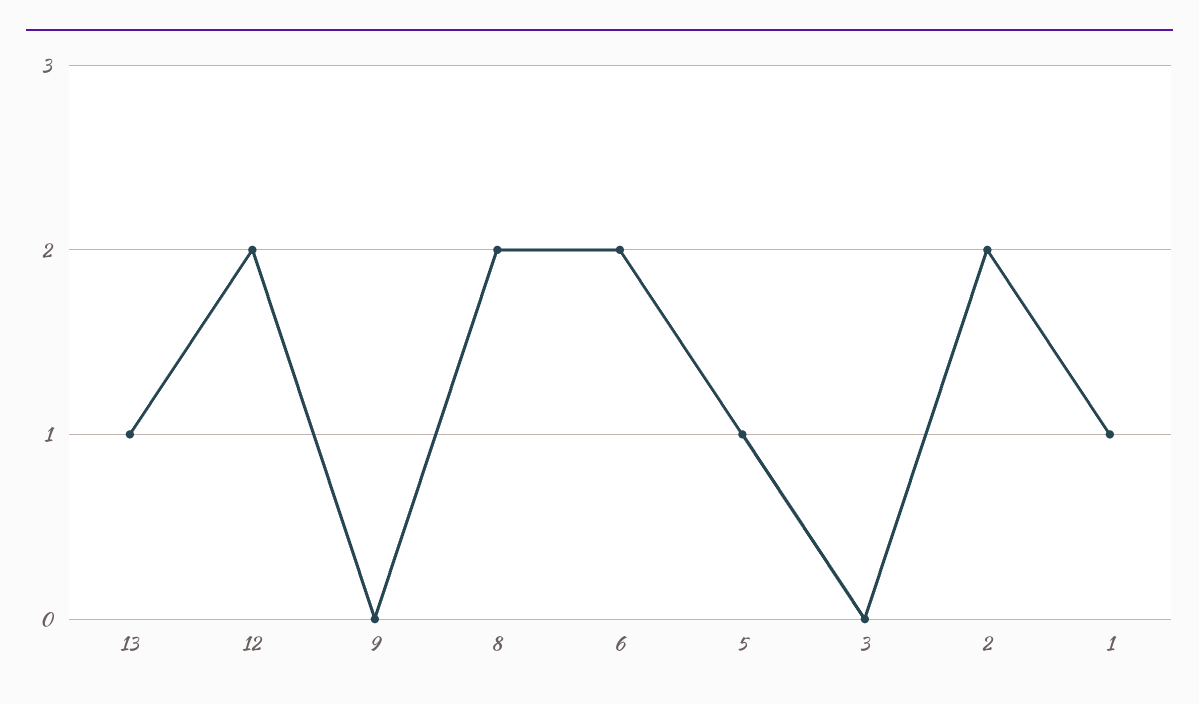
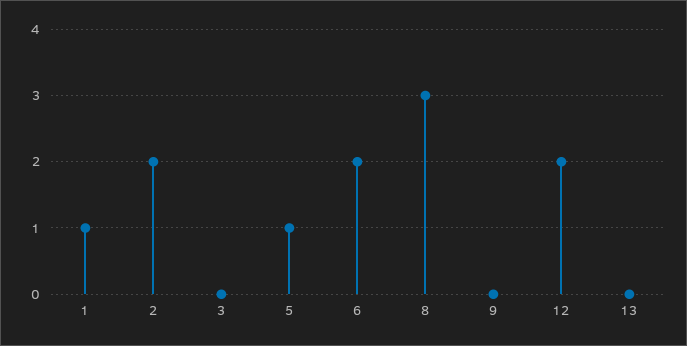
13: 1 -> 0
8: 2 -> 3

